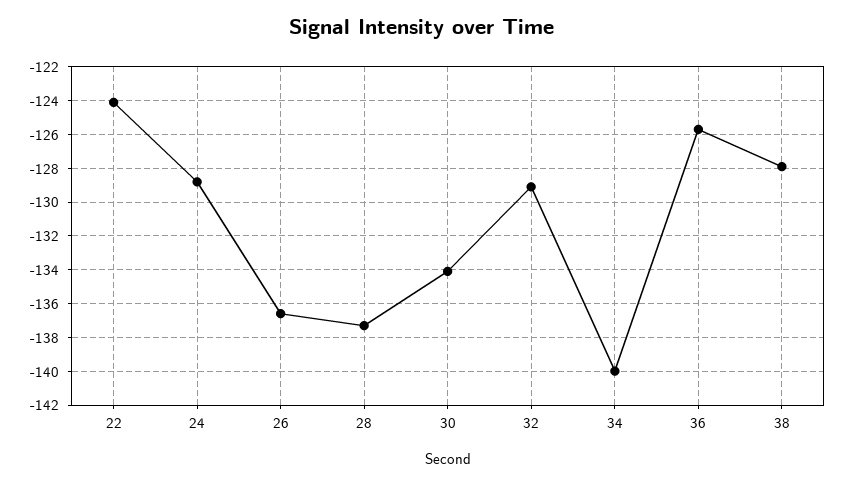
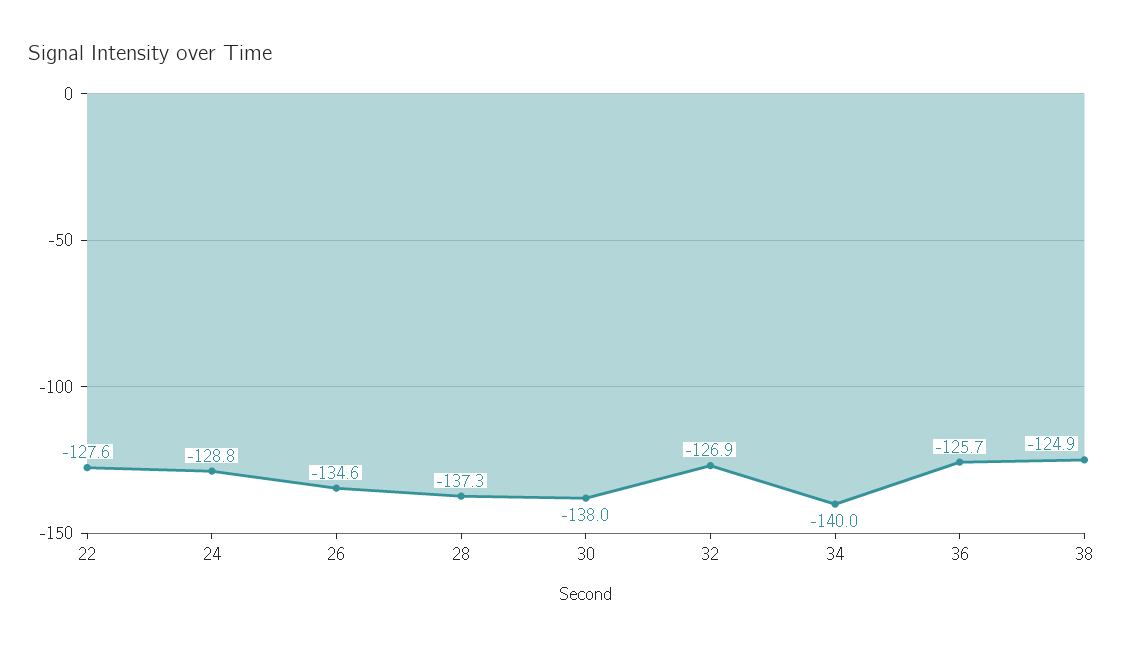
22: -124 -> -127.6
26: -136.5 -> -134.6
30: -134 -> -138
32: -129 -> -126.9
38: -128 -> -124.9

